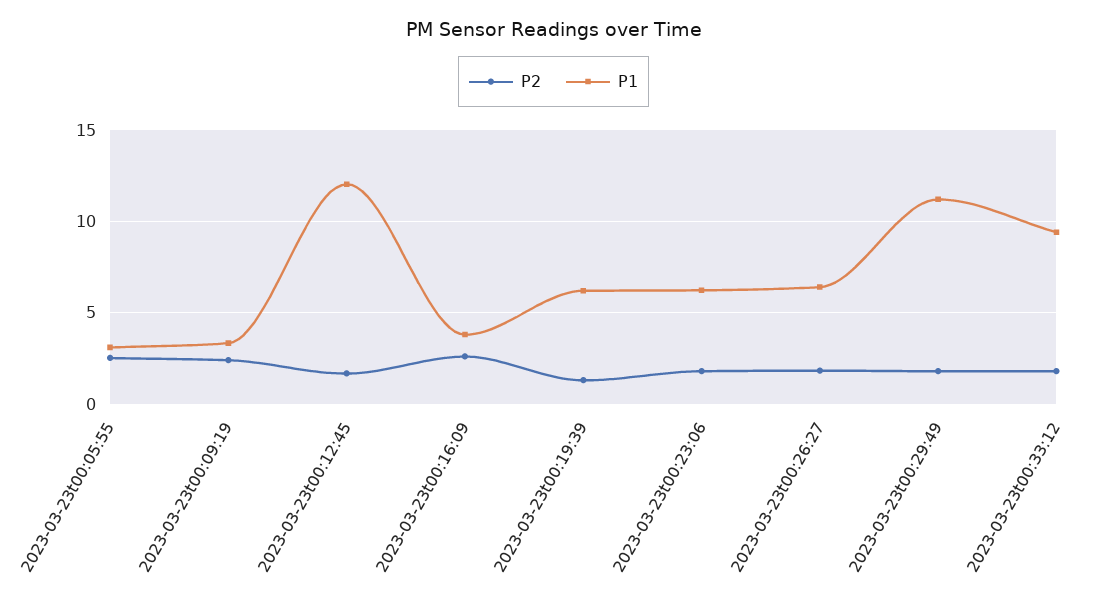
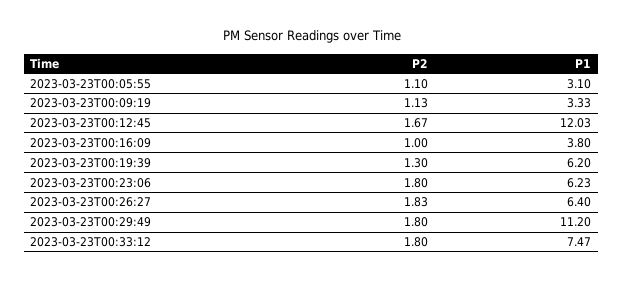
P2, 2023-03-23t00:05:55: 2.5 -> 1.1
P2, 2023-03-23t00:09:19: 2.5 -> 1.13
P2, 2023-03-23t00:16:09: 2.5 -> 1
P1, 2023-03-23t00:33:12: 9.5 -> 7.47

